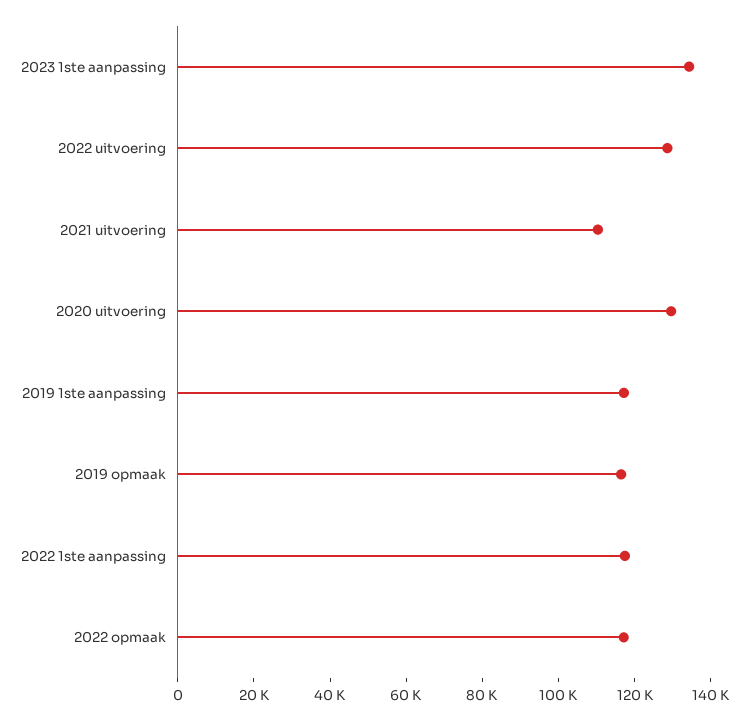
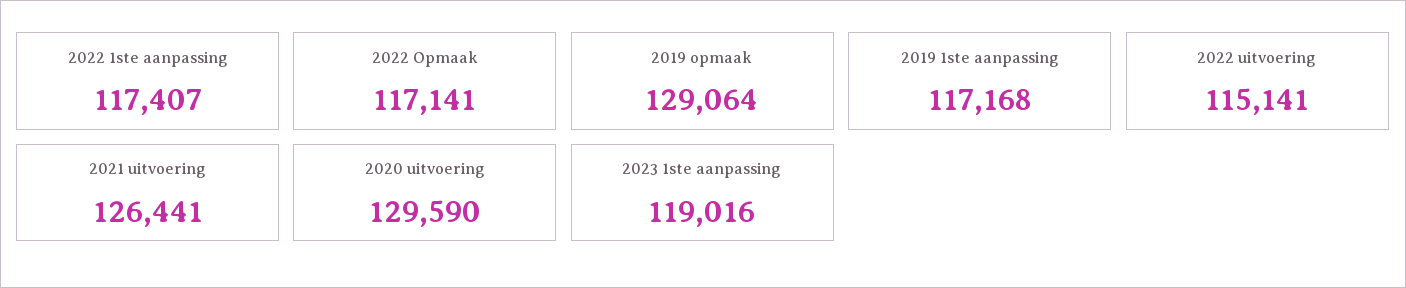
2023 1ste aanpassing: 135000 -> 119016
2022 uitvoering: 130000 -> 115141
2021 uitvoering: 110000 -> 126441
2019 opmaak: 115000 -> 129064

